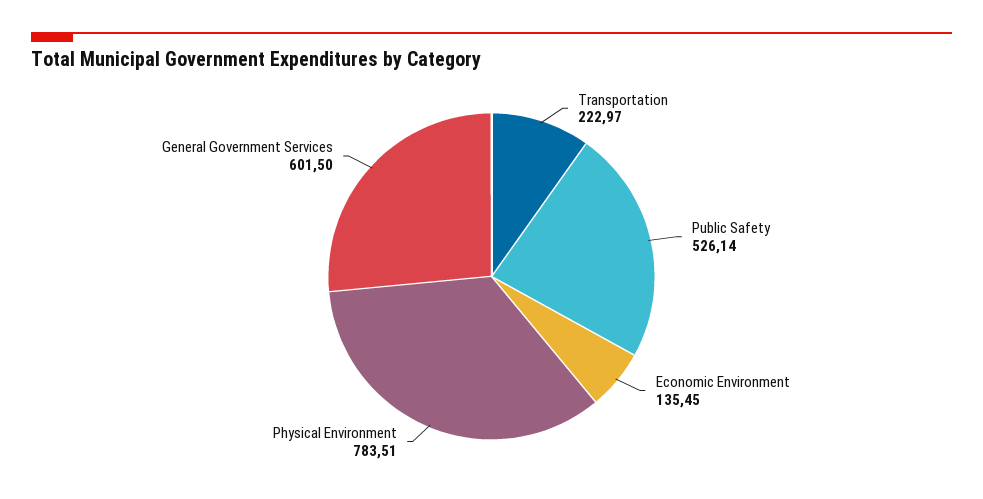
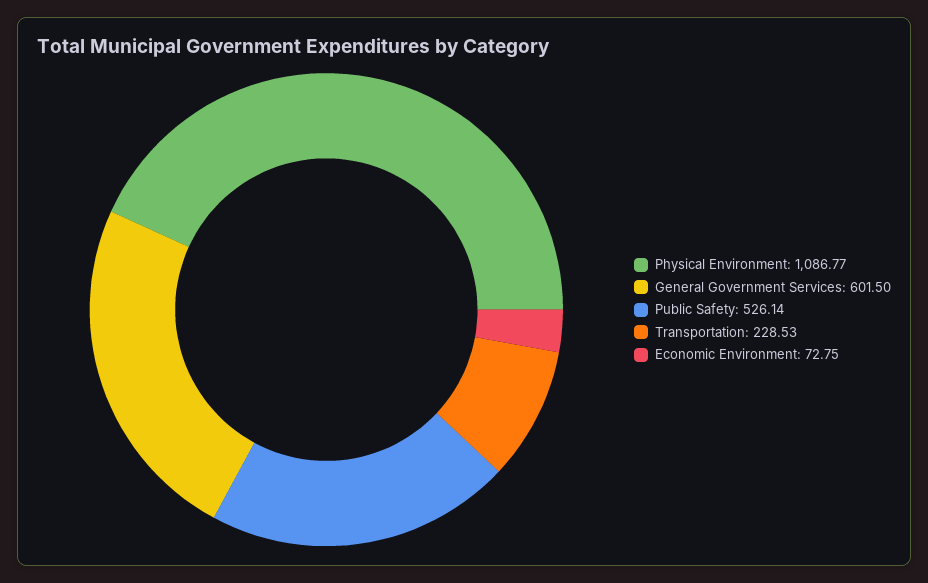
Transportation: 222.97 -> 228.53
Economic Environment: 135.45 -> 72.75
Physical Environment: 783.51 -> 1086.77

